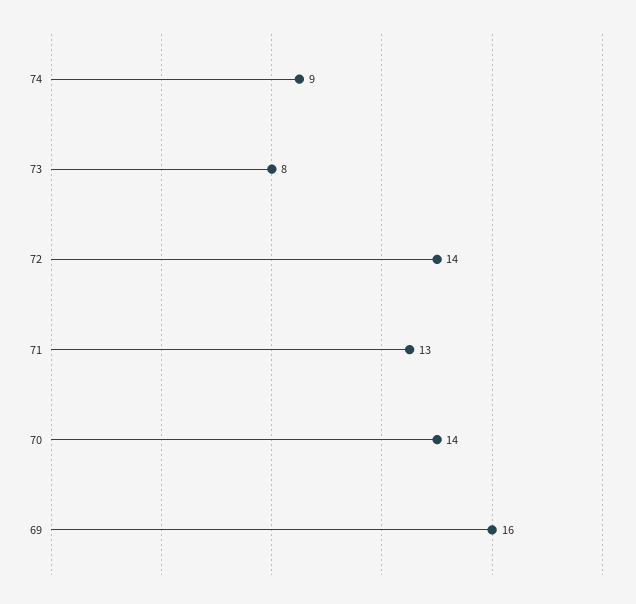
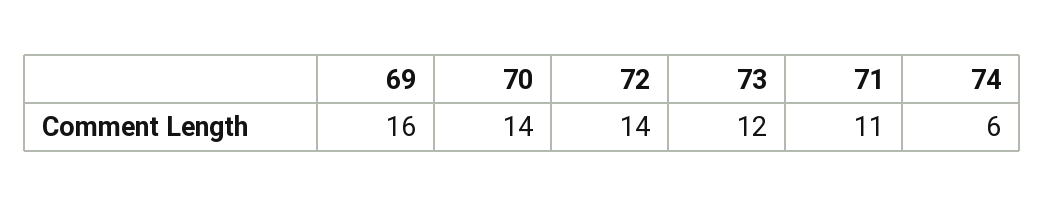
74: 9 -> 6
73: 8 -> 12
71: 13 -> 11

